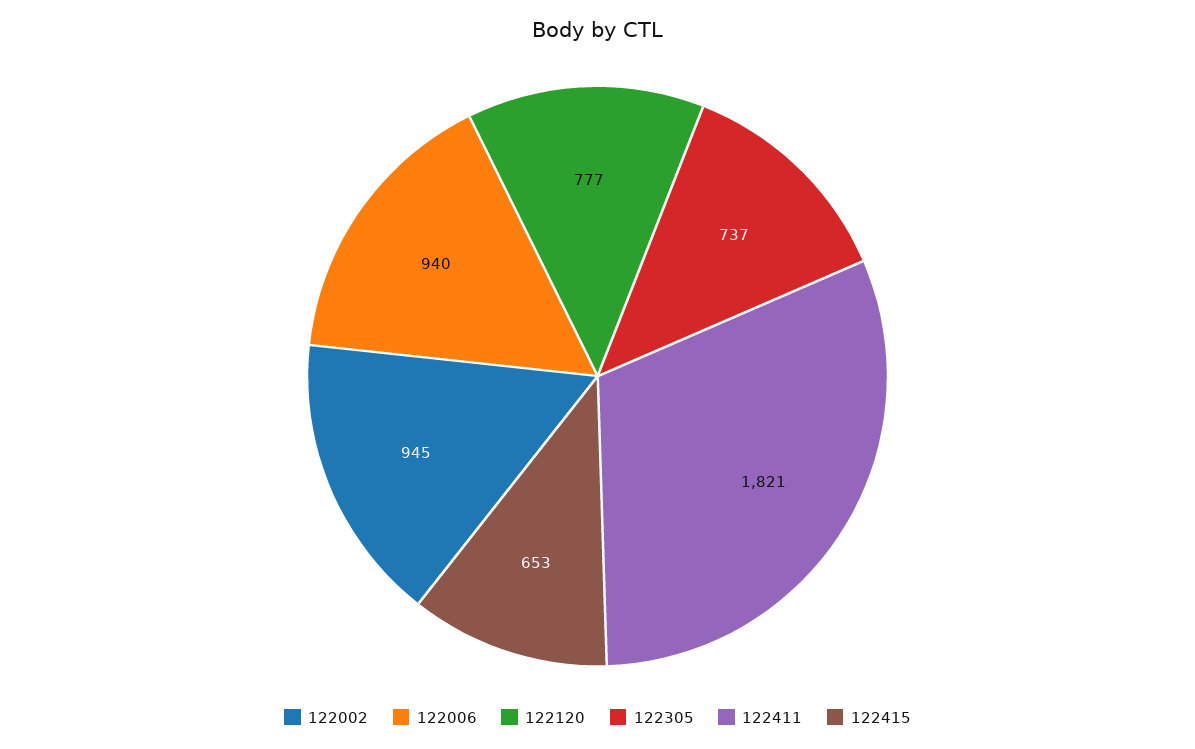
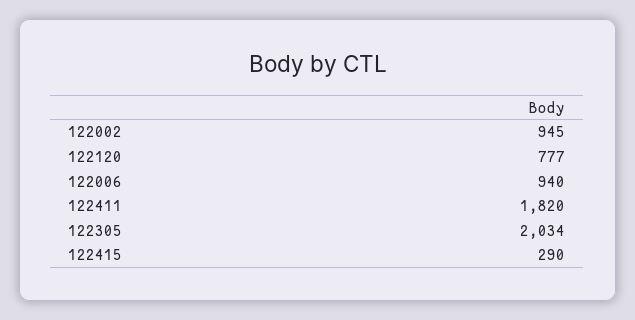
122305: 737 -> 2034
122411: 1821 -> 1820
122415: 653 -> 290

